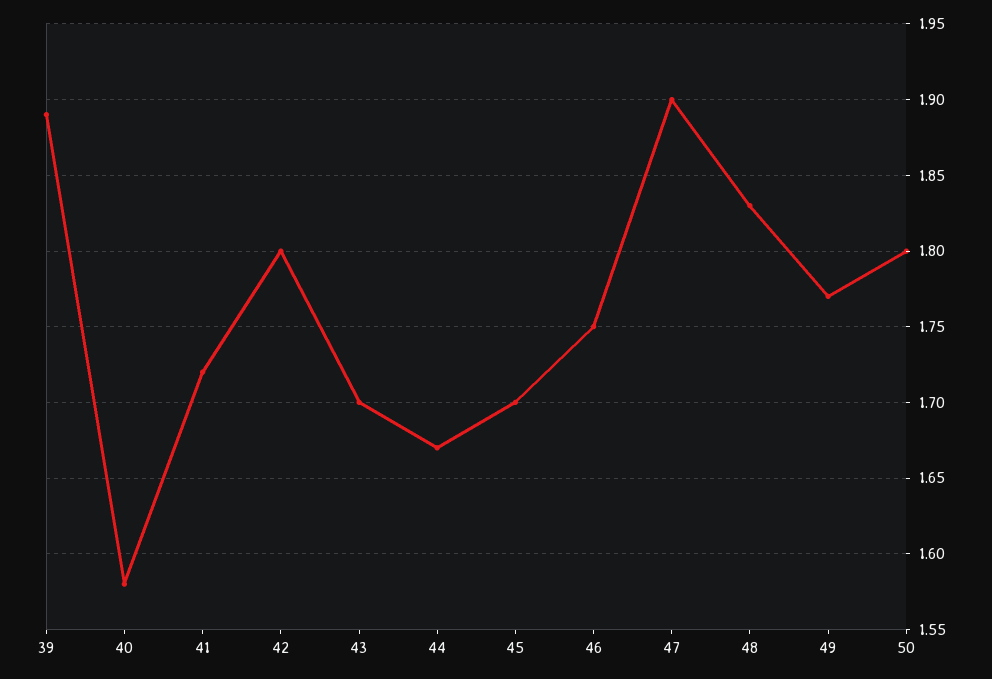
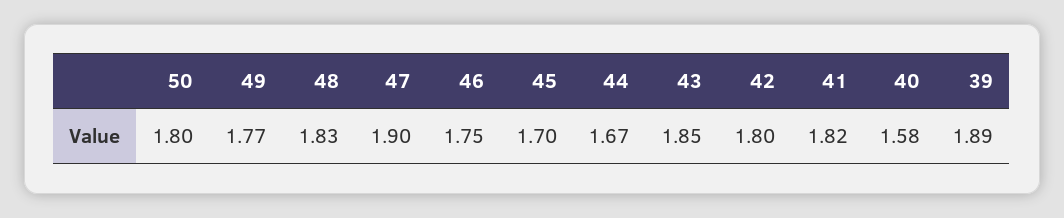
41: 1.72 -> 1.82
43: 1.7 -> 1.85

